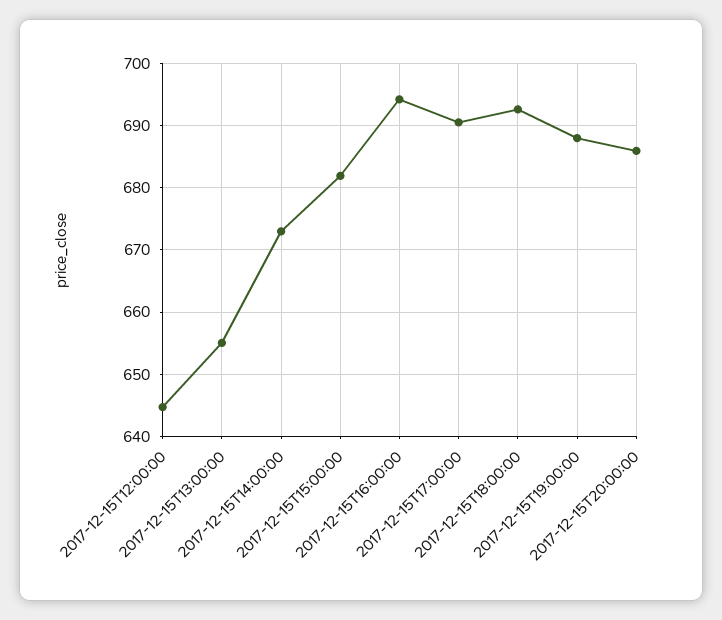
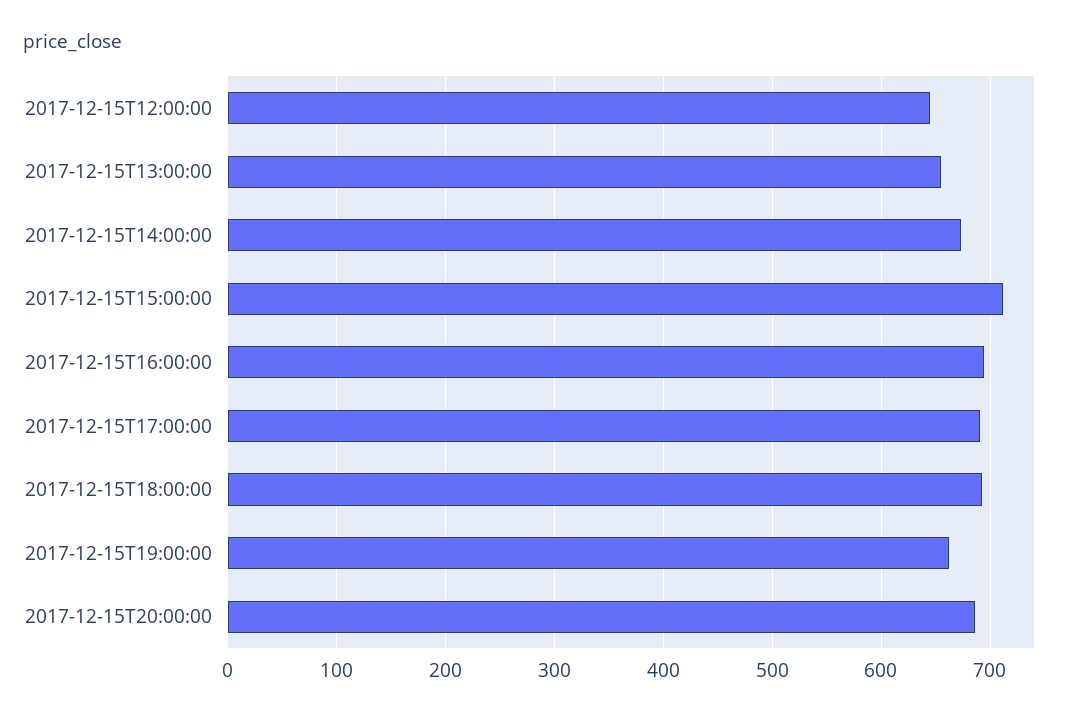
2017-12-15T15:00:00: 682 -> 710
2017-12-15T19:00:00: 688 -> 660

